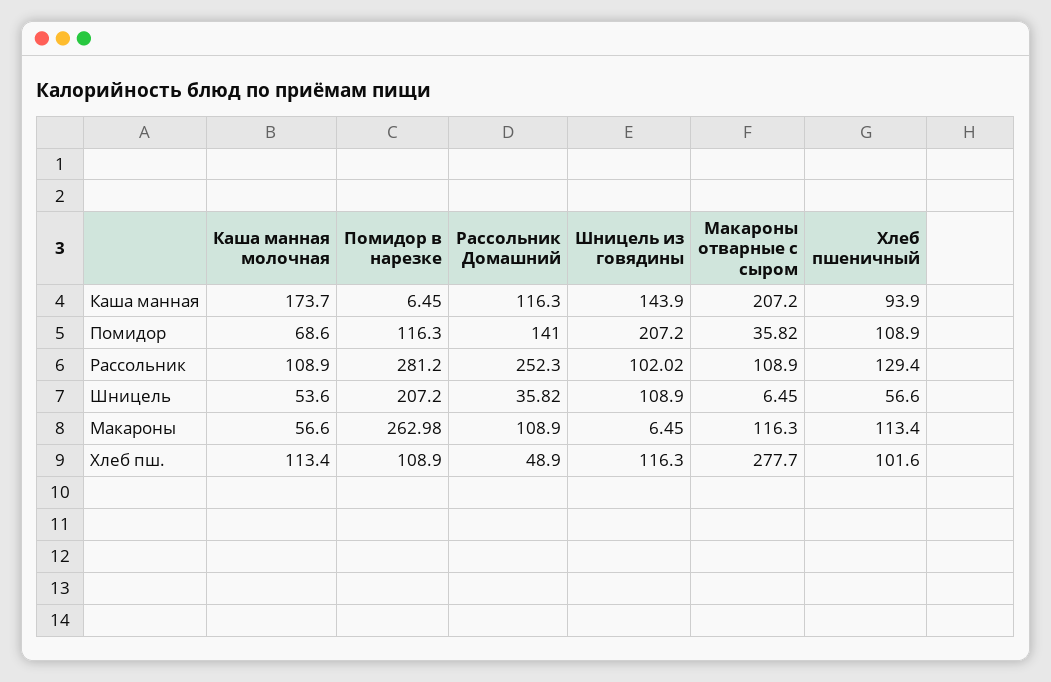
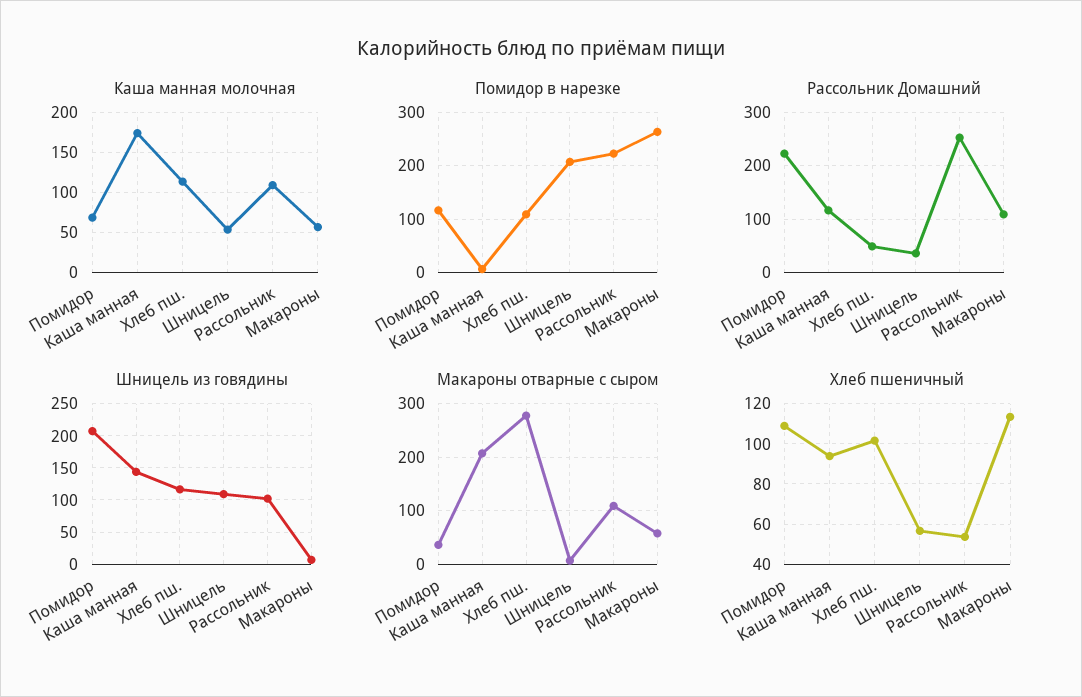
Рассольник Домашний, Помидор: 141 -> 220
Помидор в нарезке, Рассольник: 281.2 -> 220
Хлеб пшеничный, Рассольник: 129.4 -> 55
Макароны отварные с сыром, Макароны: 116.3 -> 60

